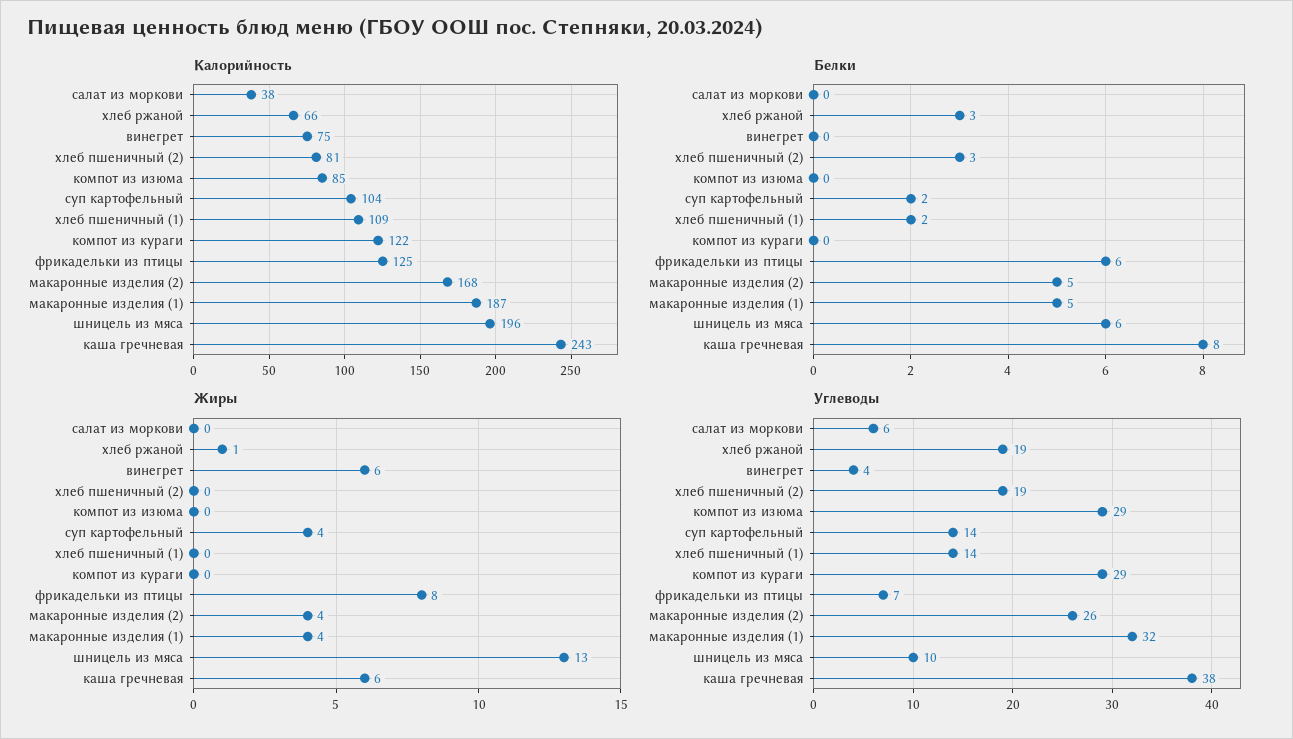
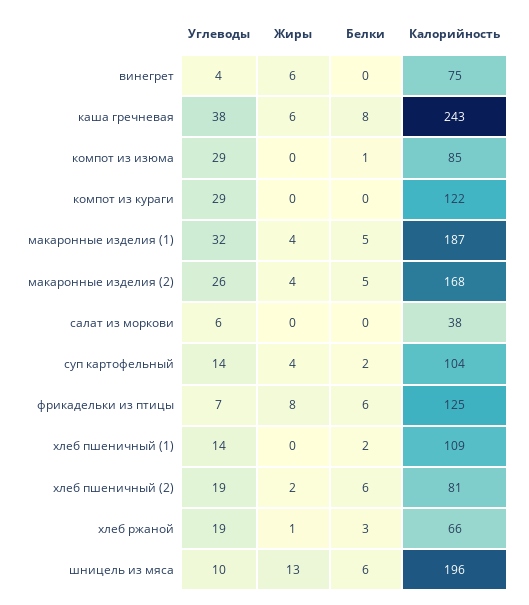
Белки, хлеб пшеничный (2): 3 -> 6
Белки, компот из изюма: 0 -> 1
Жиры, хлеб пшеничный (2): 0 -> 2

